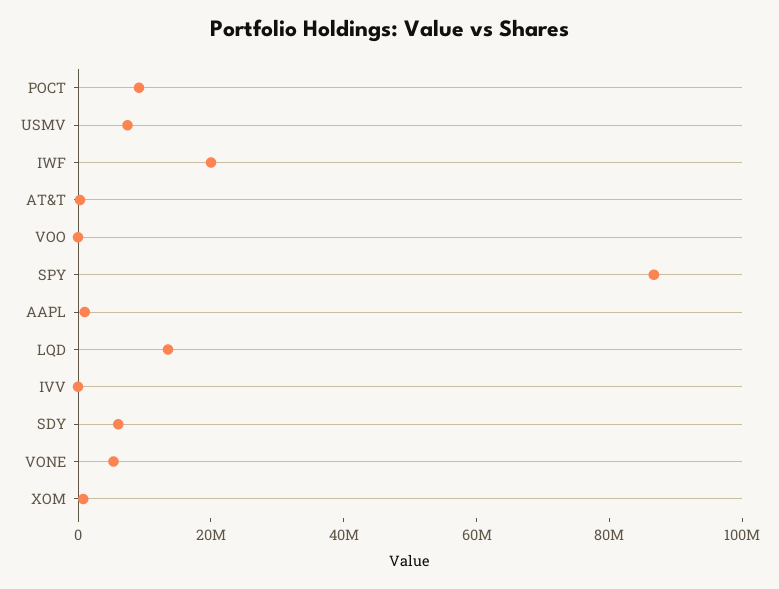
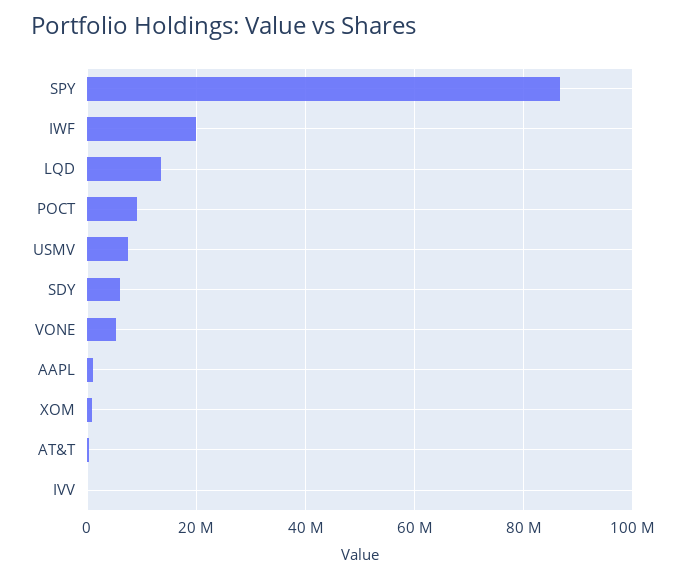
VOO: 0 -> none

